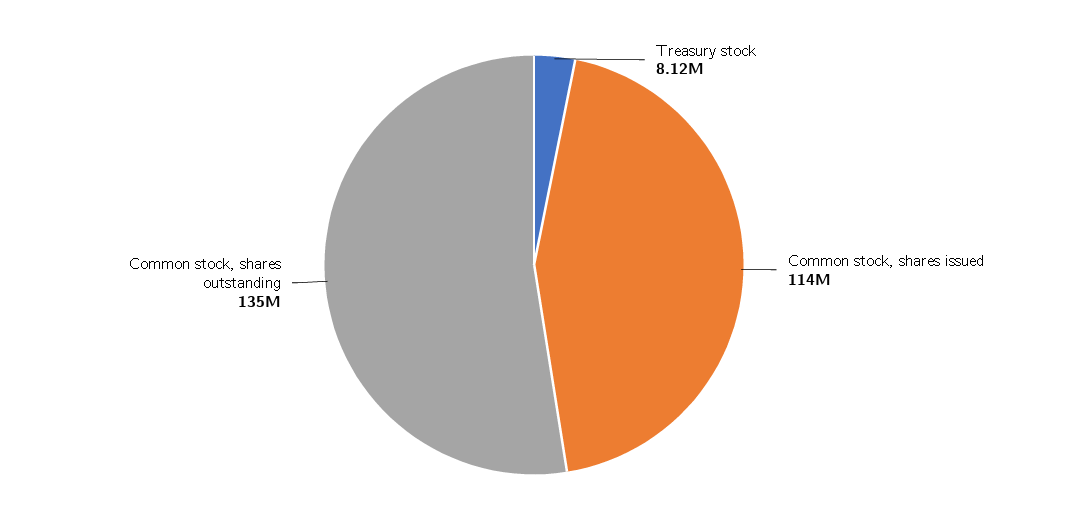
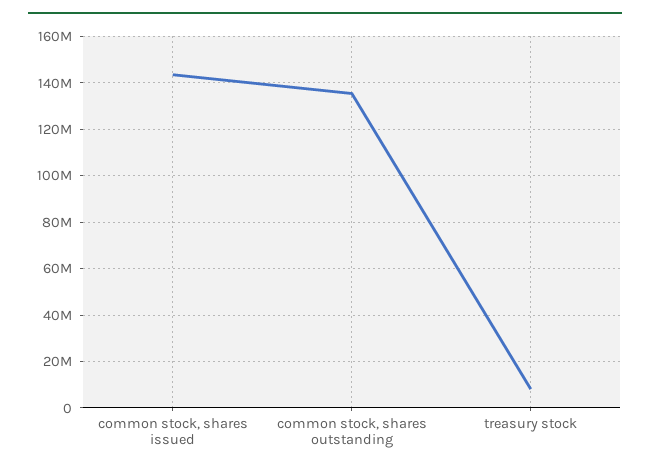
Common stock, shares issued: 114000000 -> 145000000

